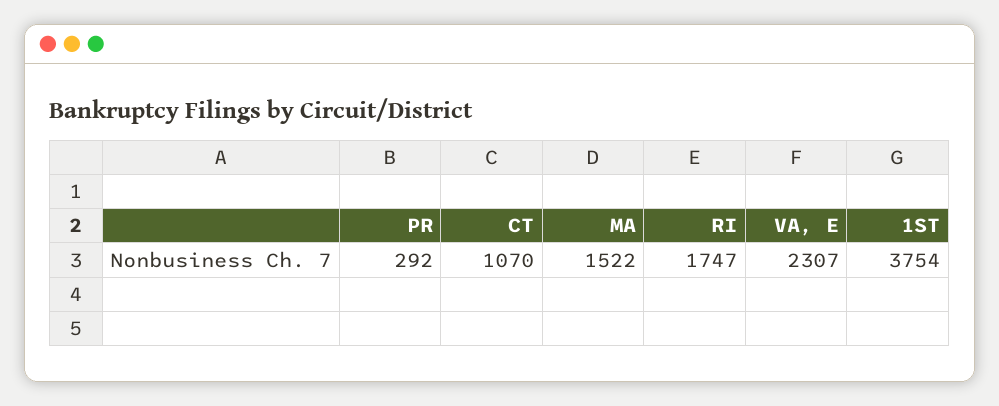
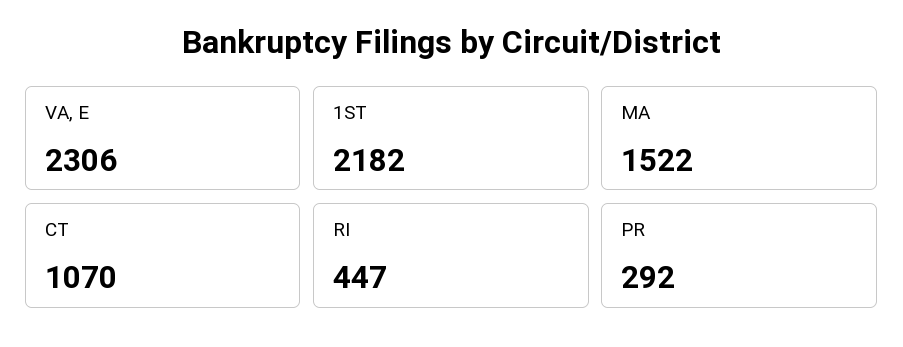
RI: 1747 -> 447
VA, E: 2307 -> 2306
1ST: 3754 -> 2182

